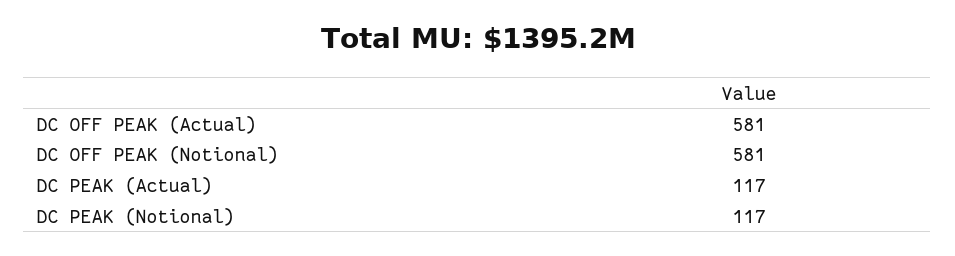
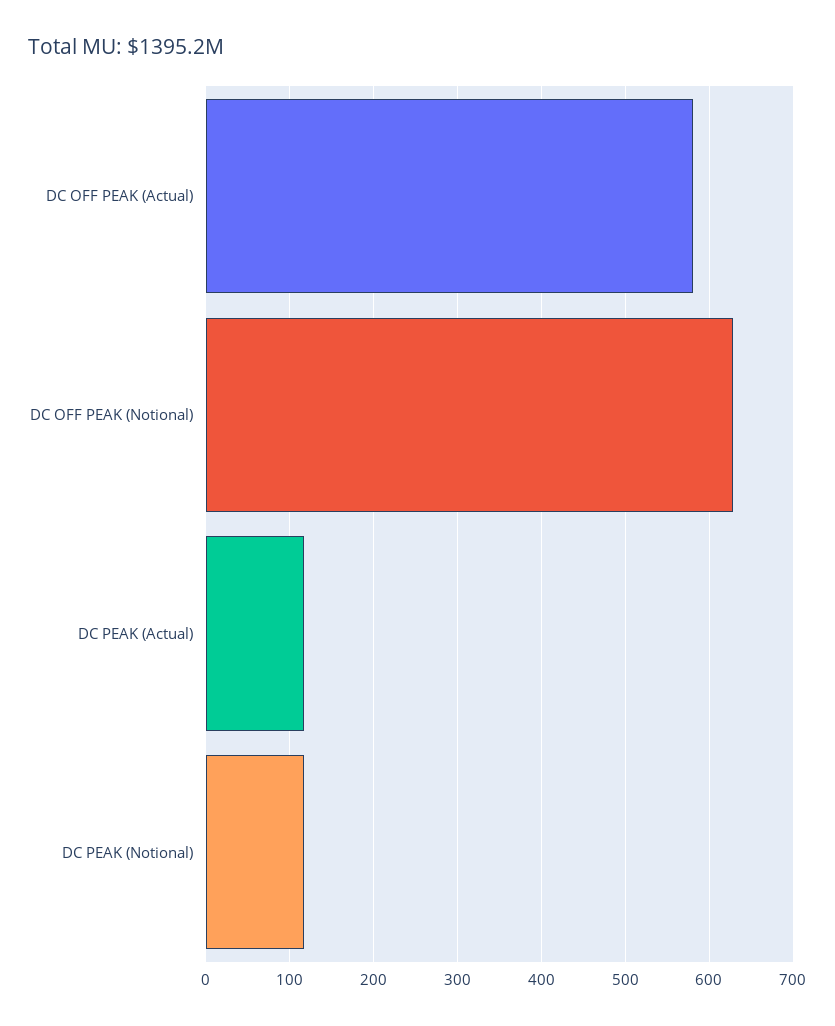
DC OFF PEAK (Notional): 581 -> 630

